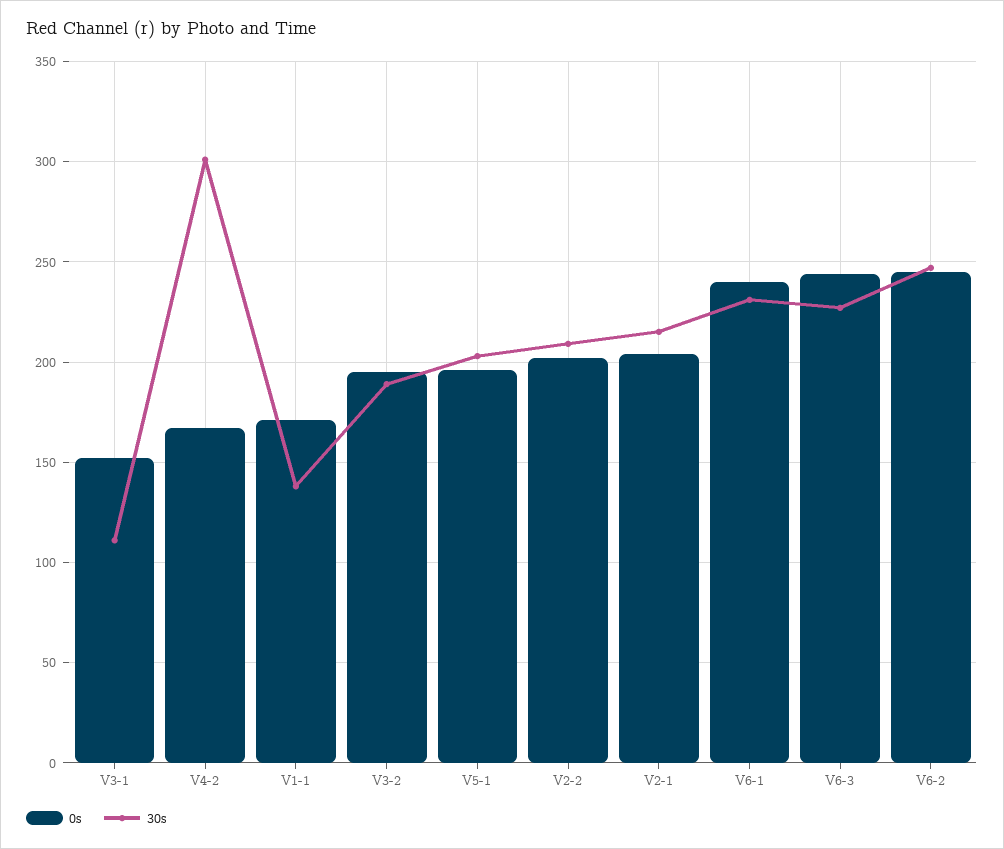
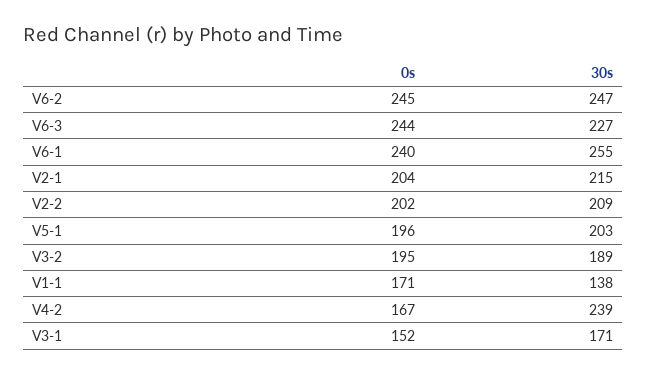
30s, V3-1: 110 -> 171
30s, V4-2: 300 -> 239
30s, V6-1: 230 -> 255

